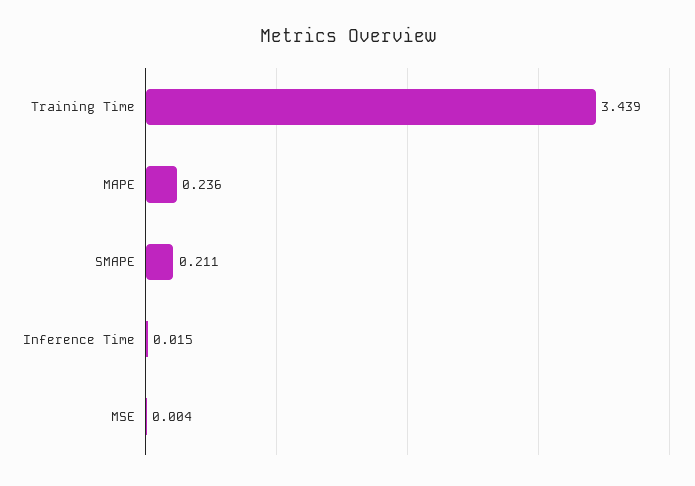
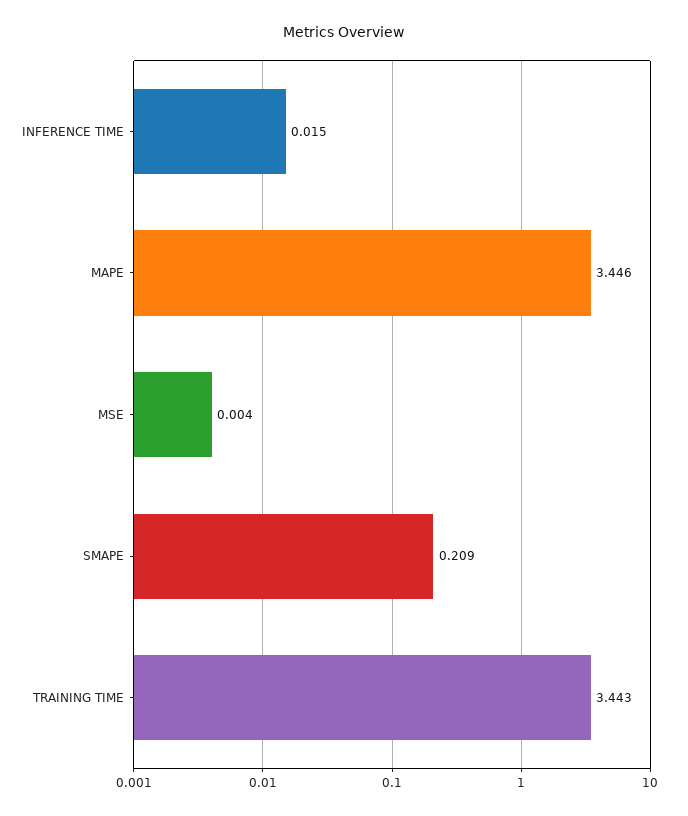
Training Time: 3.439 -> 3.443
MAPE: 0.236 -> 3.446
SMAPE: 0.211 -> 0.209

